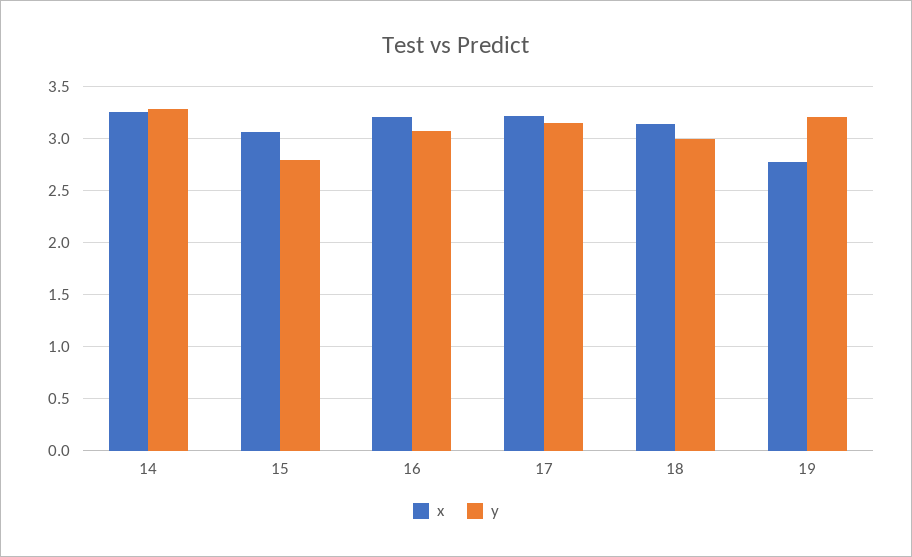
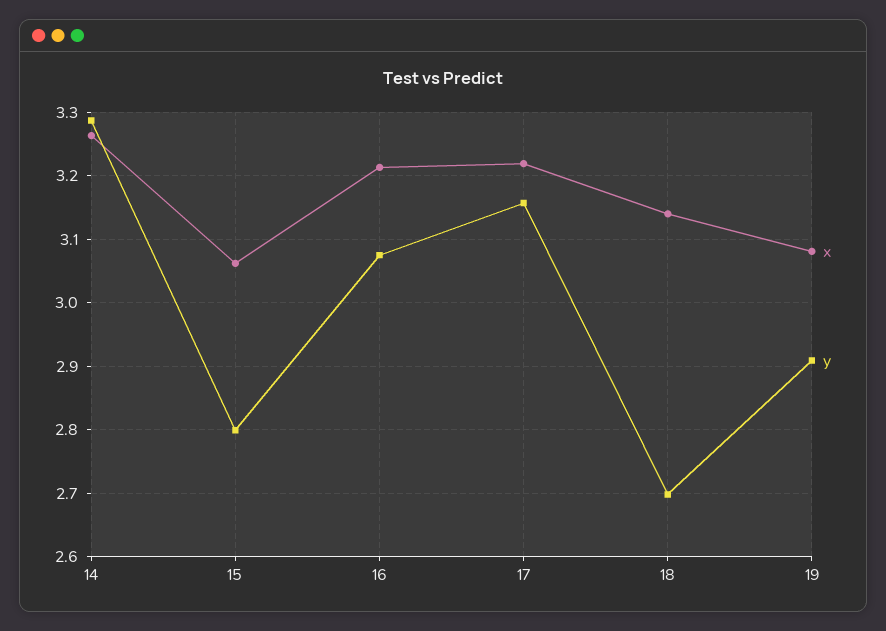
y, 18: 3 -> 2.7
x, 19: 2.8 -> 3.08
y, 19: 3.2 -> 2.91

